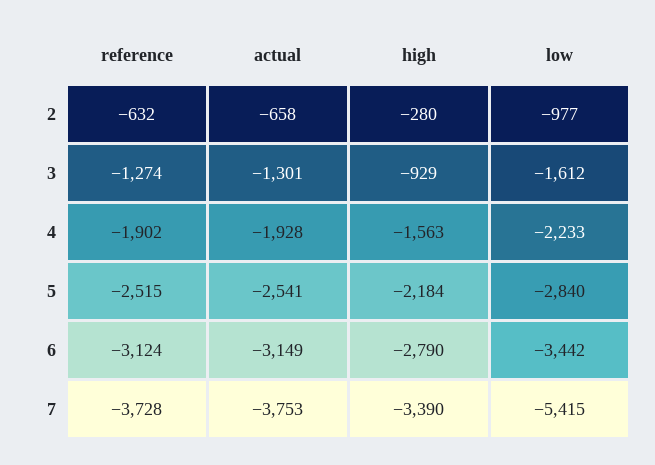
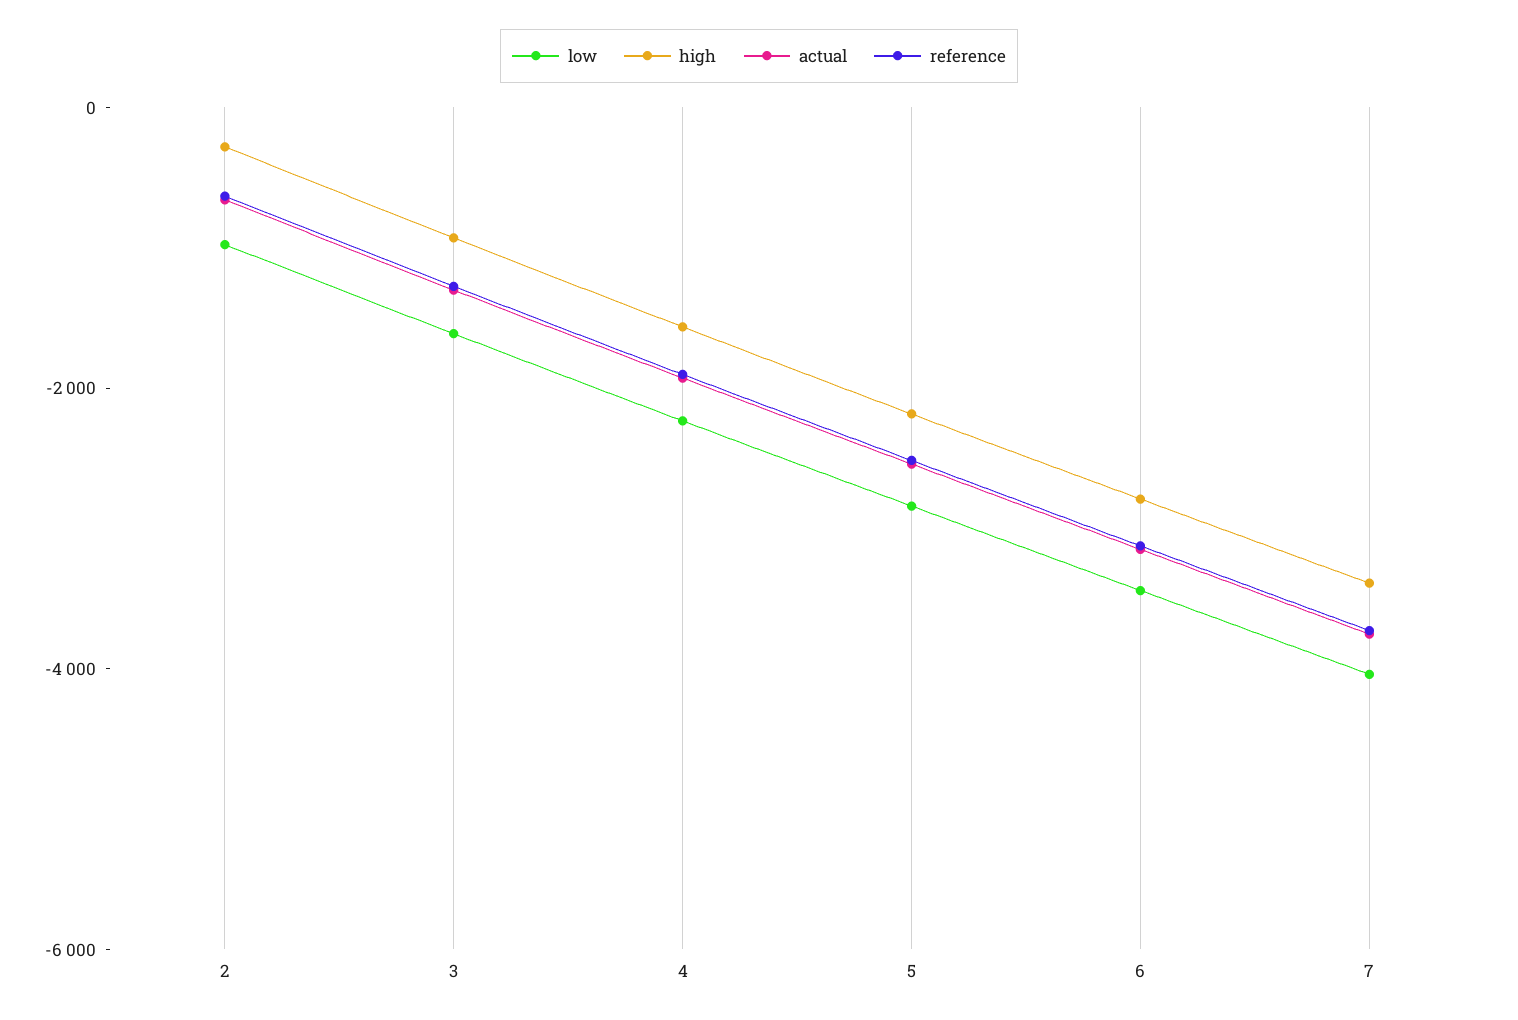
low, 7: -5415 -> -4000

